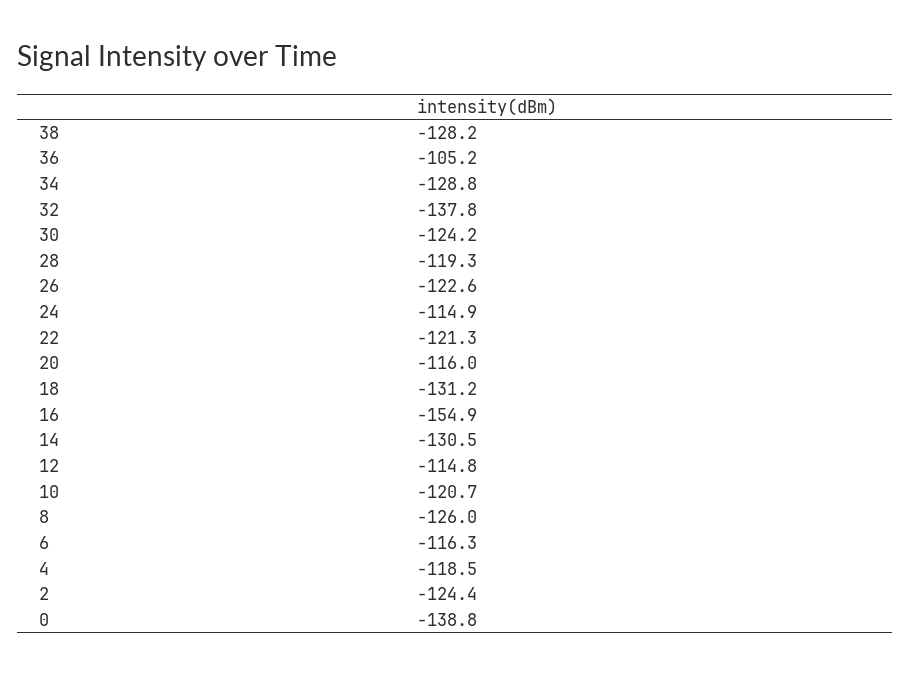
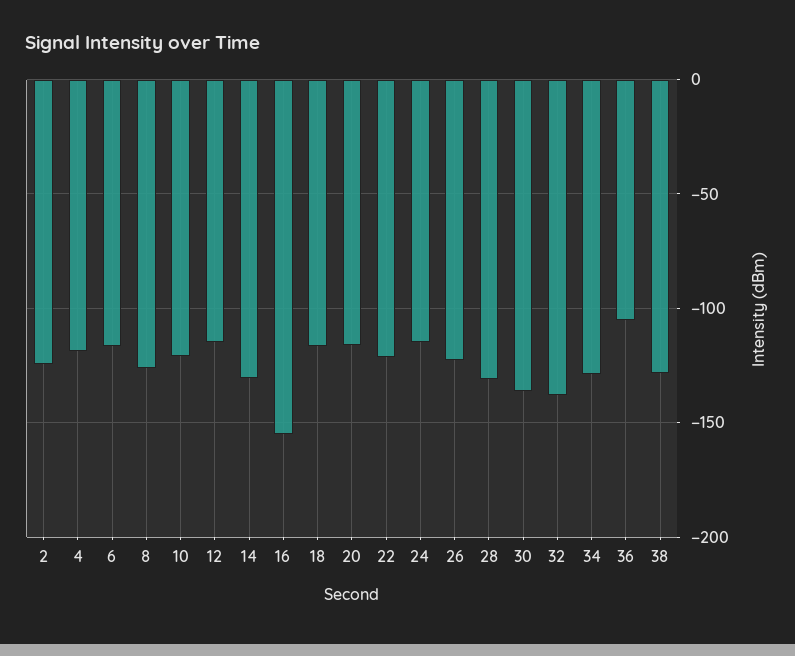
30: -124.2 -> -135
28: -119.3 -> -130
18: -131.2 -> -115
0: -138.8 -> none

